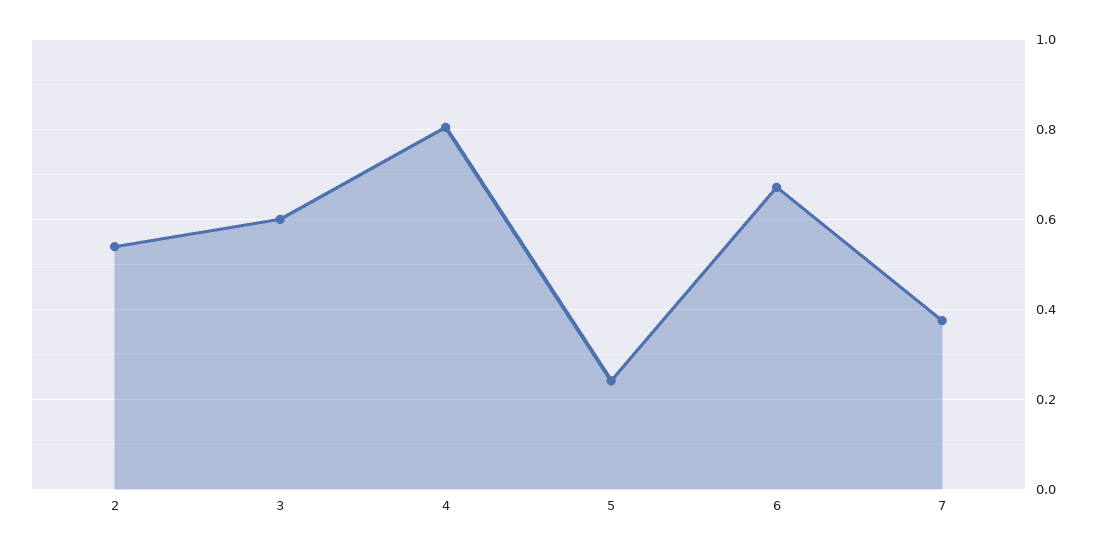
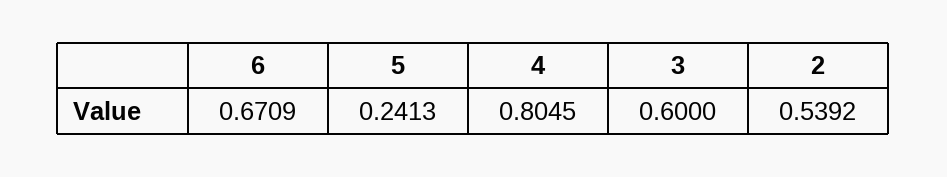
7: 0.38 -> none

